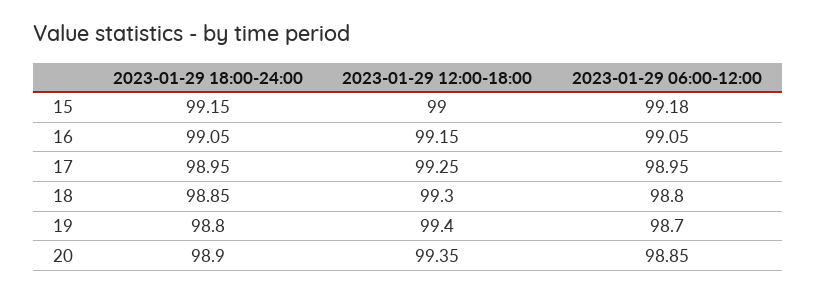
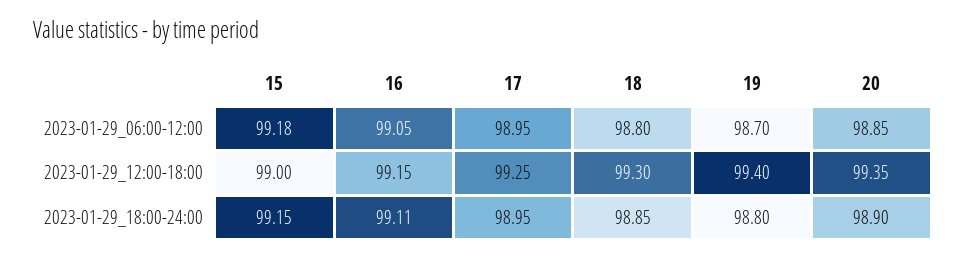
2023-01-29 18:00-24:00, 16: 99.05 -> 99.11

